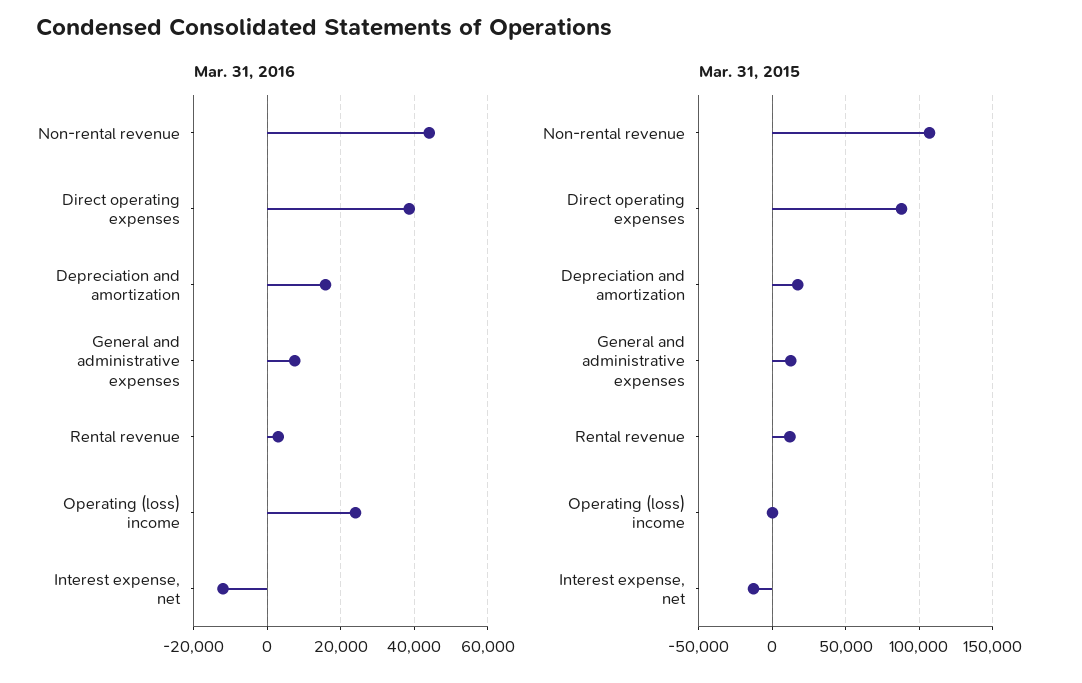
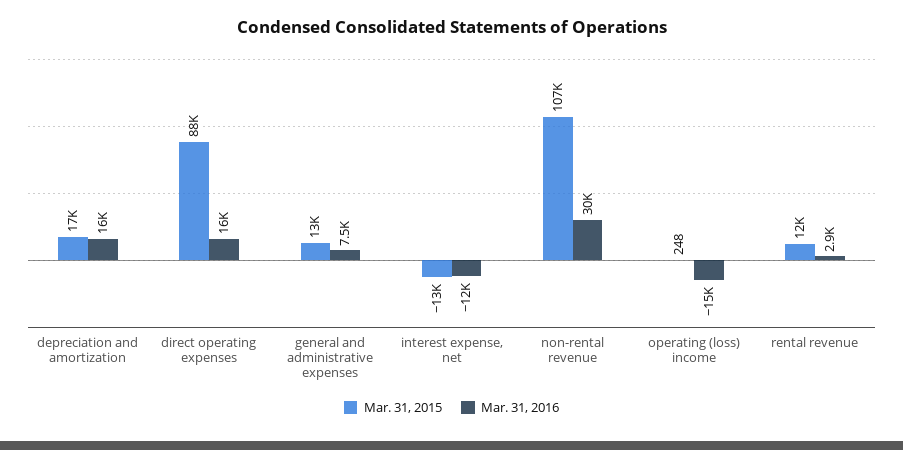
Mar. 31, 2016, Non-rental revenue: 44000 -> 30000
Mar. 31, 2016, Direct operating expenses: 38000 -> 16000
Mar. 31, 2016, Operating (loss) income: 24000 -> -15000

